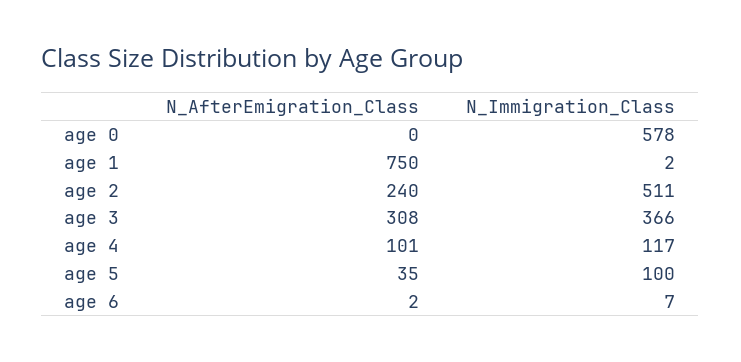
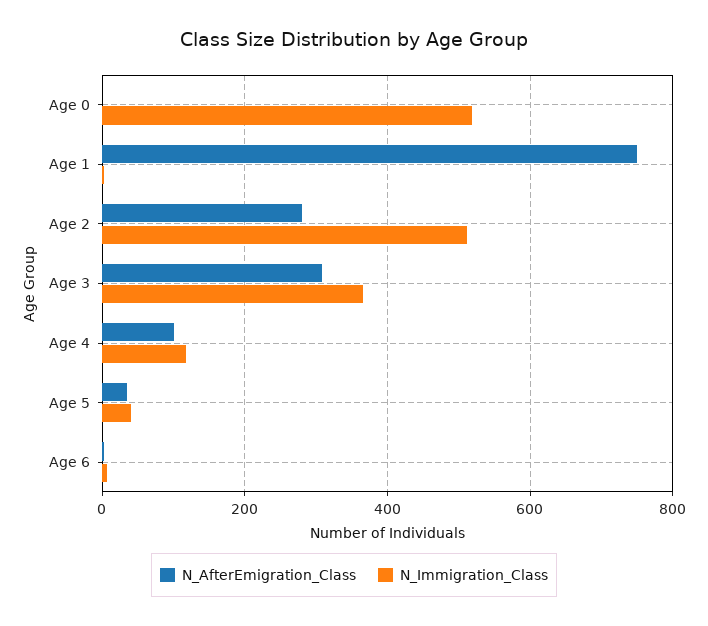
N_Immigration_Class, age 0: 578 -> 520
N_AfterEmigration_Class, age 2: 240 -> 280
N_Immigration_Class, age 5: 100 -> 40

